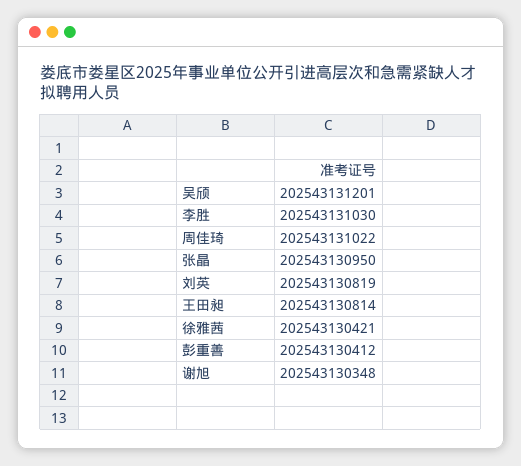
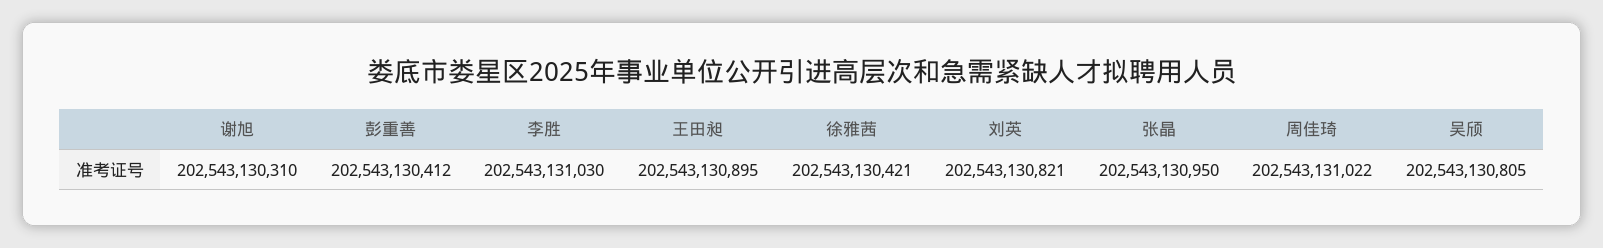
吴颀: 202543131201 -> 202543130805
刘英: 202543130819 -> 202543130821
王田昶: 202543130814 -> 202543130895
谢旭: 202543130348 -> 202543130310

